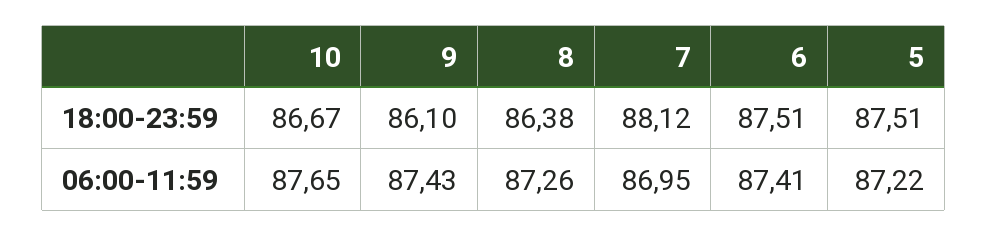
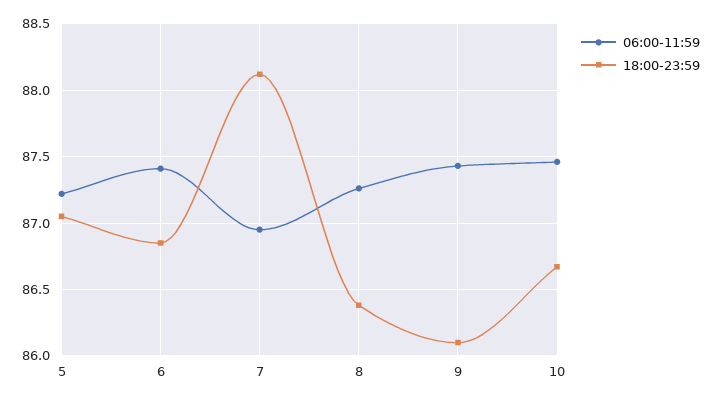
18:00-23:59, 6: 87.51 -> 86.85
18:00-23:59, 5: 87.51 -> 87.05
06:00-11:59, 10: 87.65 -> 87.45

